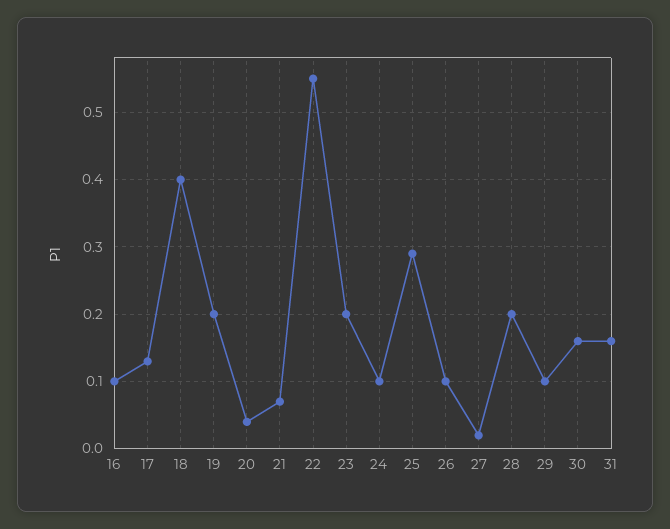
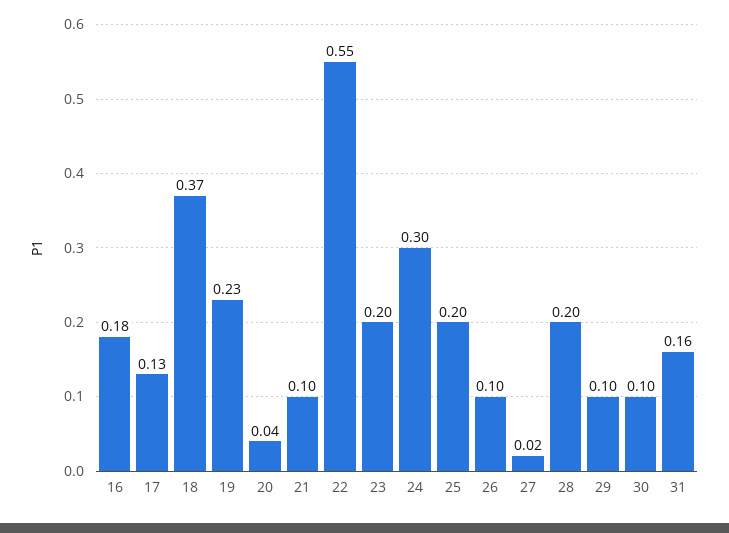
16: 0.1 -> 0.18
18: 0.4 -> 0.37
19: 0.2 -> 0.23
21: 0.07 -> 0.1
24: 0.1 -> 0.3
25: 0.29 -> 0.2
30: 0.16 -> 0.1

